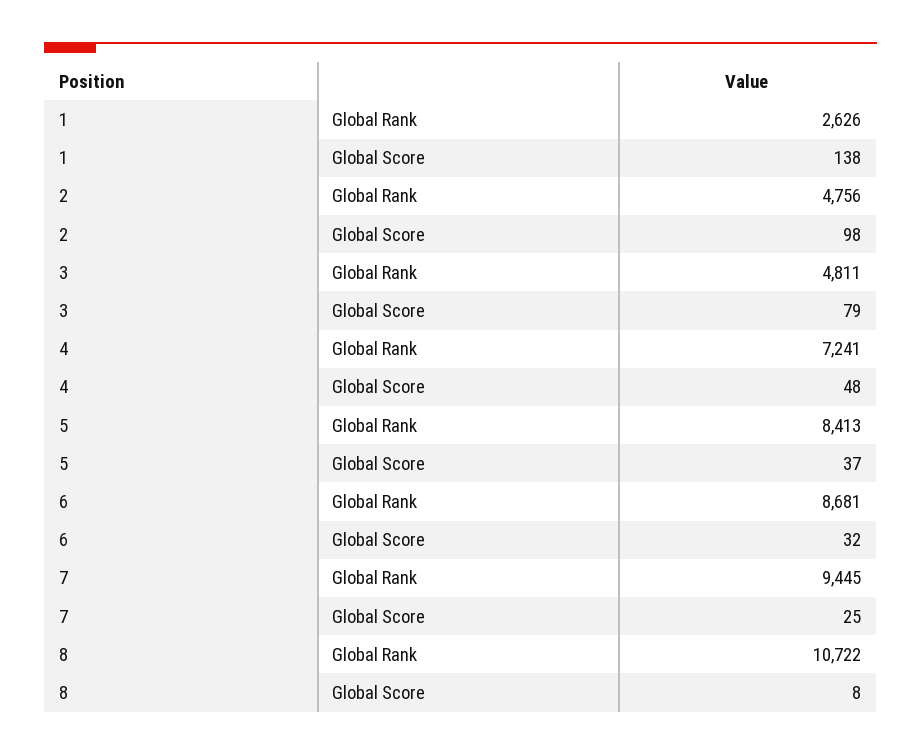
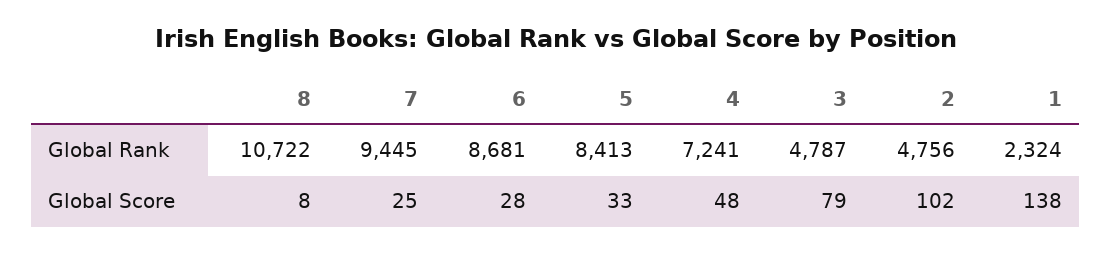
1, Global Rank: 2626 -> 2324
2, Global Score: 98 -> 102
3, Global Rank: 4811 -> 4787
5, Global Score: 37 -> 33
6, Global Score: 32 -> 28

